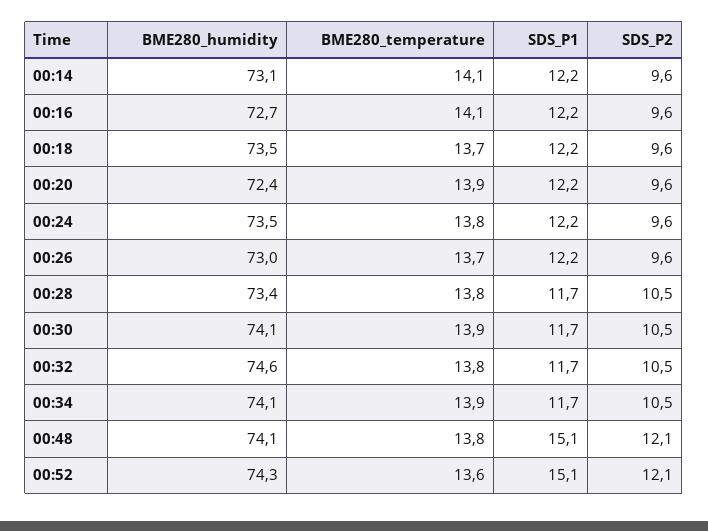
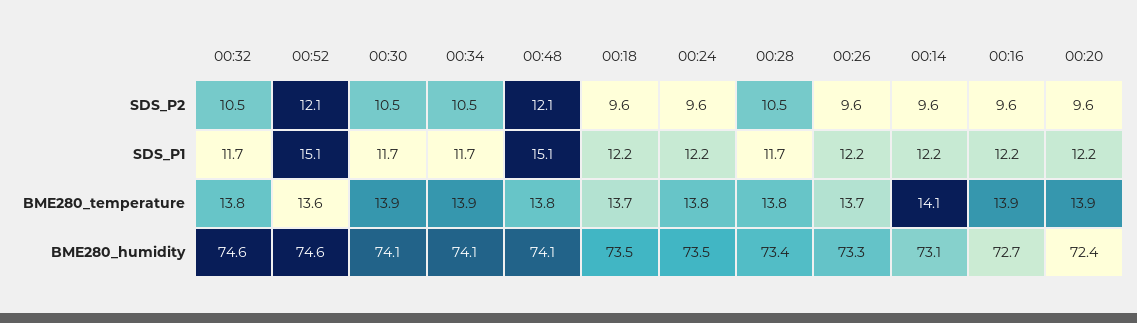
BME280_temperature, 00:16: 14.1 -> 13.9
BME280_humidity, 00:26: 73 -> 73.3
BME280_humidity, 00:52: 74.3 -> 74.6

